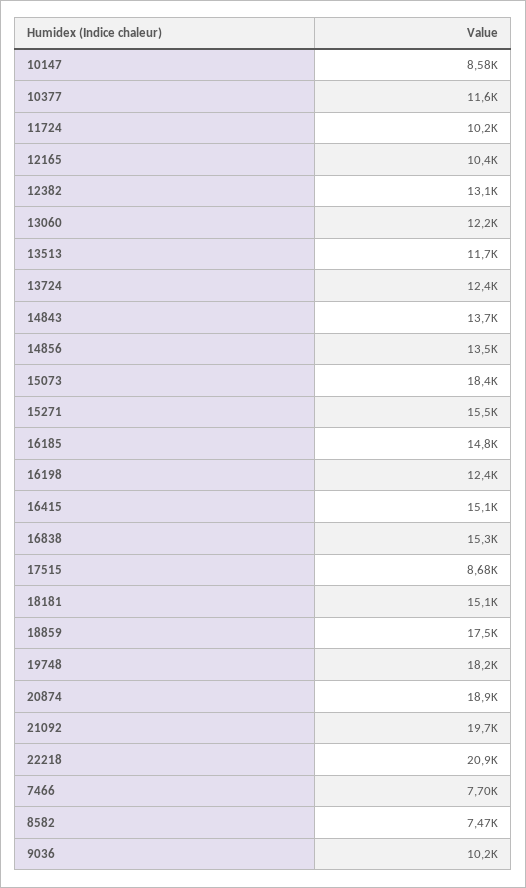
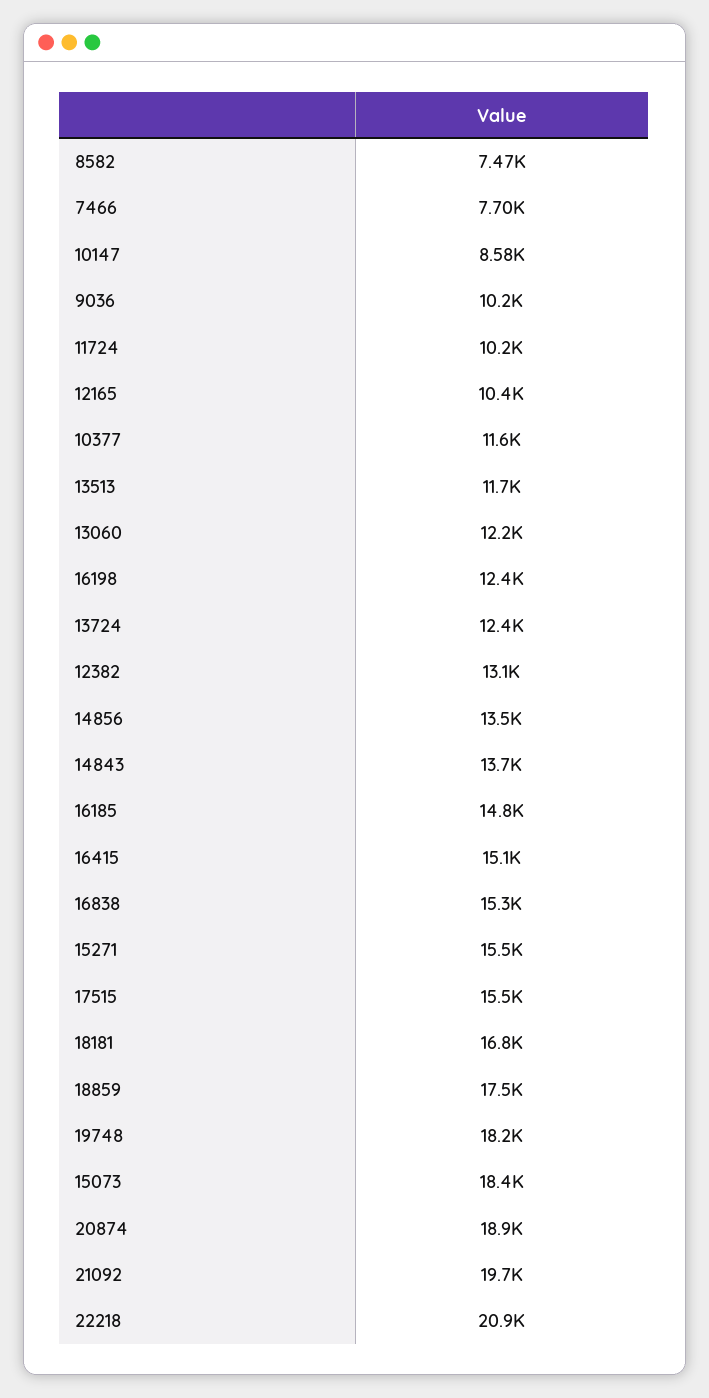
17515: 8680 -> 15500
18181: 15100 -> 16800

